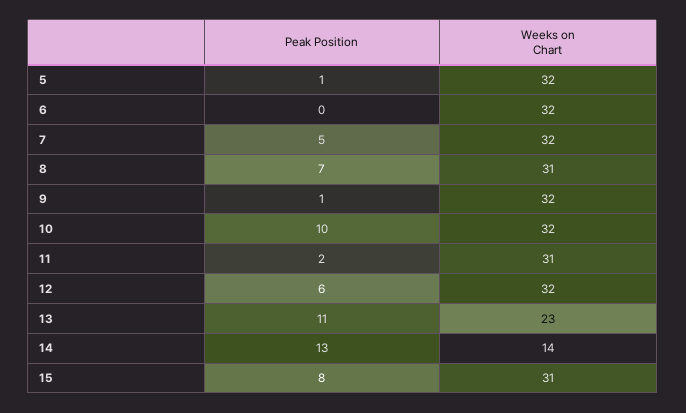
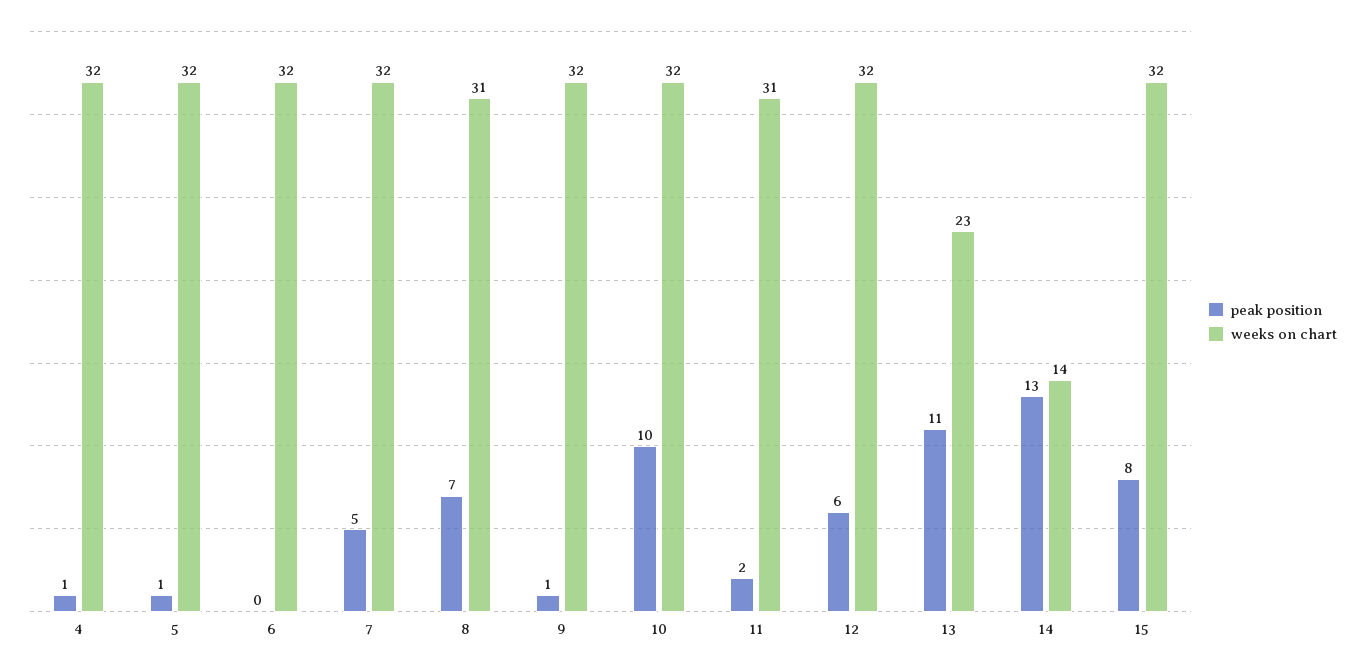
Weeks on Chart, 15: 31 -> 32
Peak Position, 4: none -> 1
Weeks on Chart, 4: none -> 32

